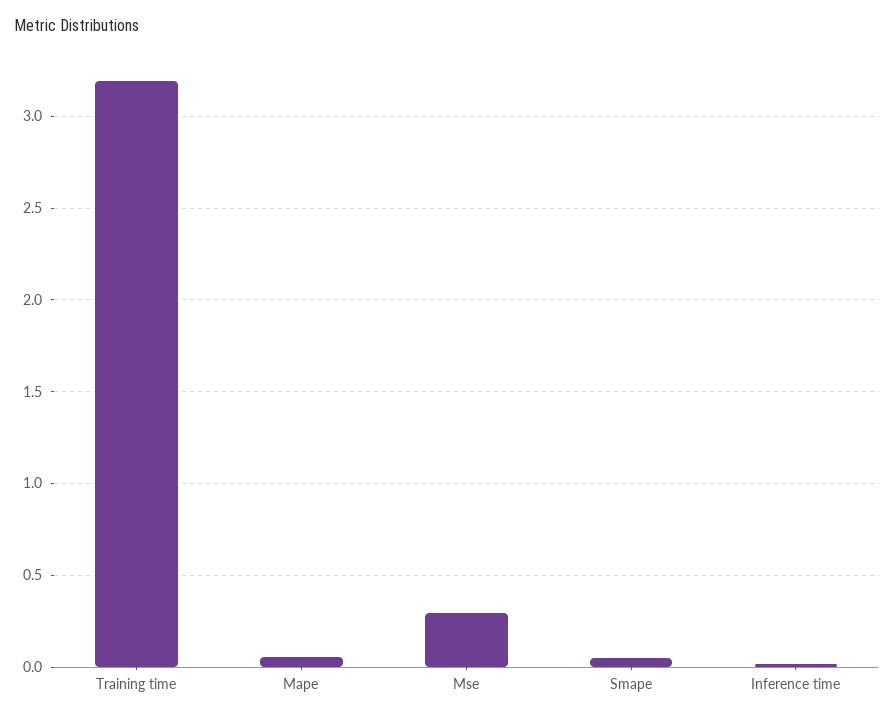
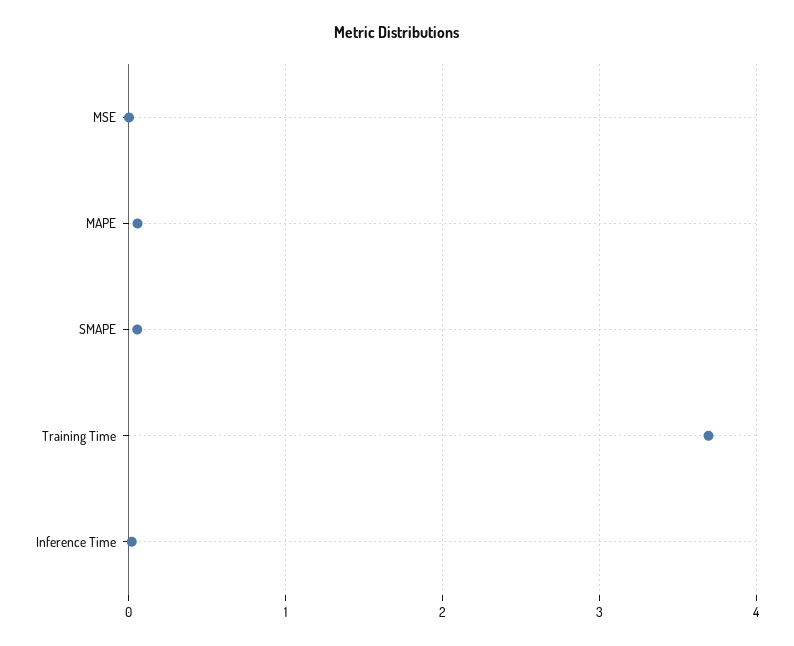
Training time: 3.2 -> 3.7
Mse: 0.3 -> 0

